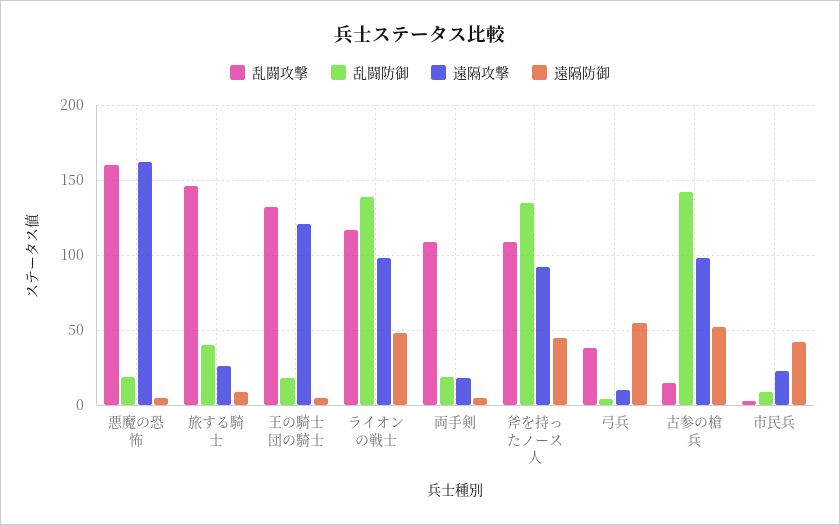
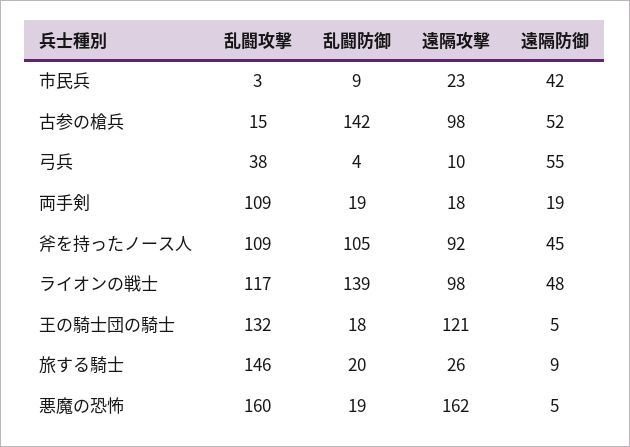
乱闘防御, 旅する騎士: 40 -> 20
遠隔防御, 両手剣: 5 -> 19
乱闘防御, 斧を持ったノース人: 135 -> 105

